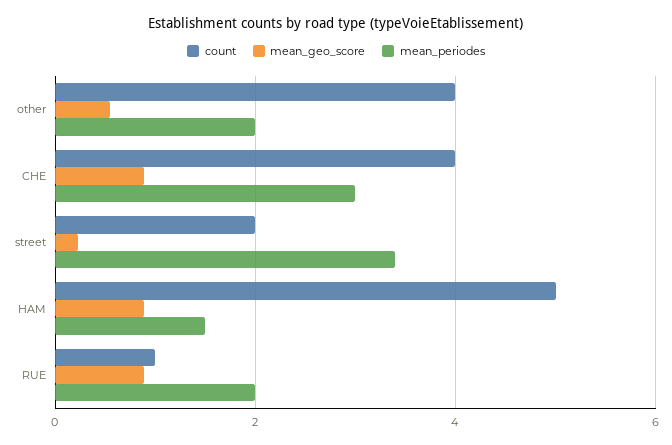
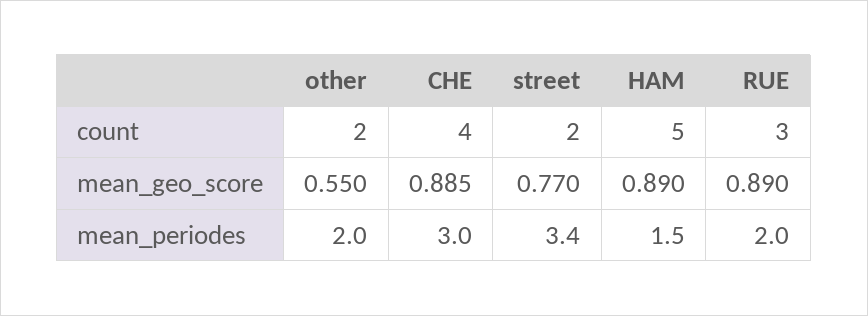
count, other: 4 -> 2
mean_geo_score, street: 0.2 -> 0.77
count, RUE: 1 -> 3

